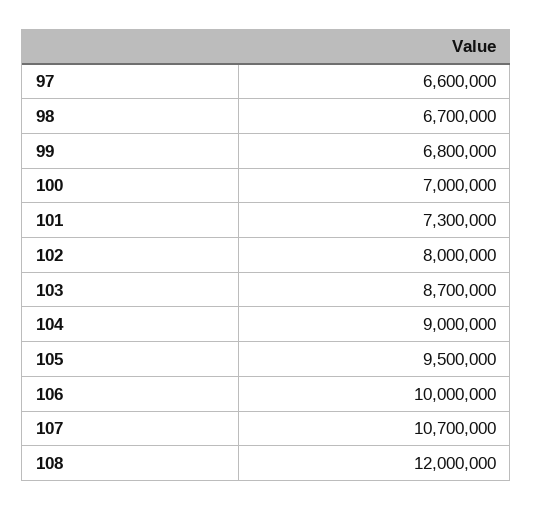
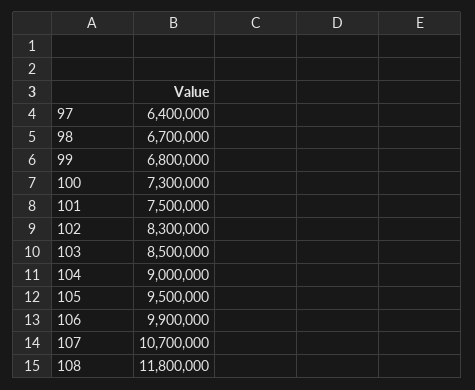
97: 6600000 -> 6400000
100: 7000000 -> 7300000
101: 7300000 -> 7500000
102: 8000000 -> 8300000
103: 8700000 -> 8500000
106: 10000000 -> 9900000
108: 12000000 -> 11800000

